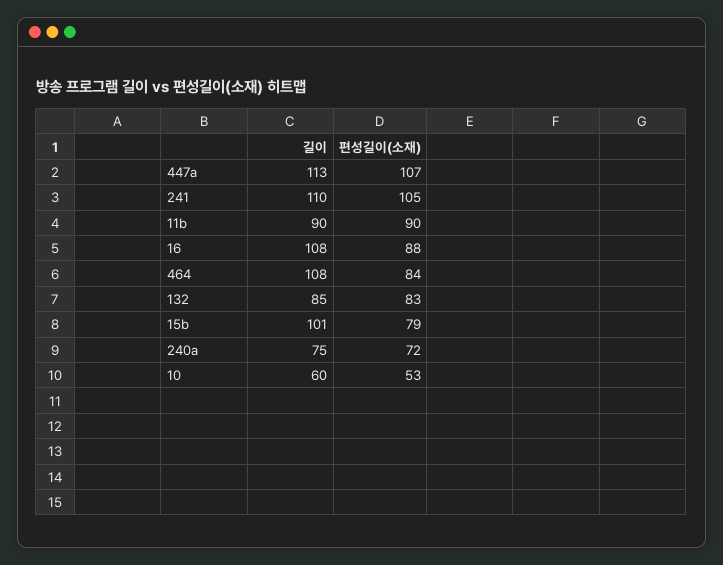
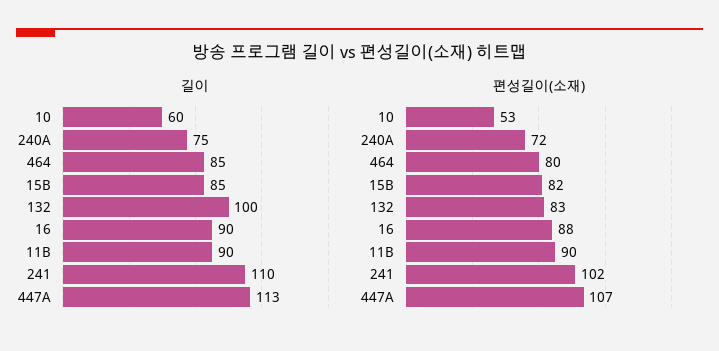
편성길이(소재), 241: 105 -> 102
길이, 16: 108 -> 90
길이, 464: 108 -> 85
편성길이(소재), 464: 84 -> 80
길이, 132: 85 -> 100
길이, 15b: 101 -> 85
편성길이(소재), 15b: 79 -> 82

